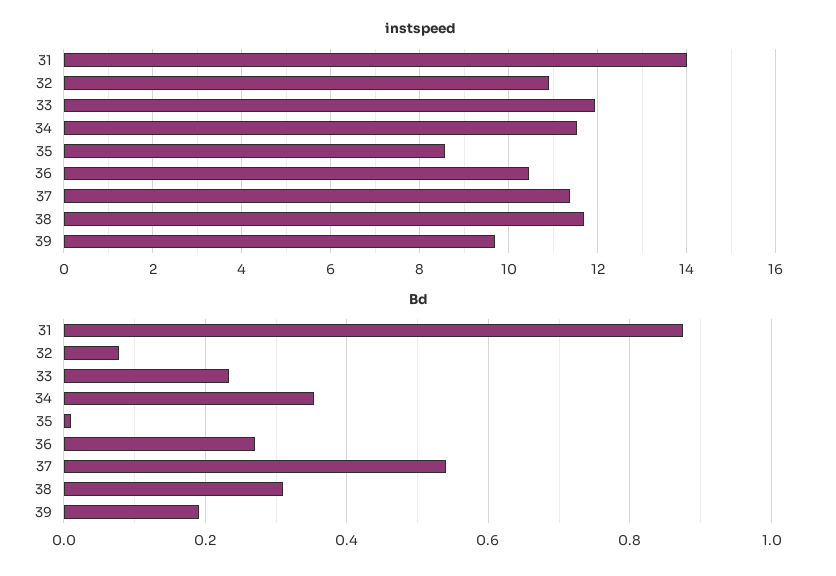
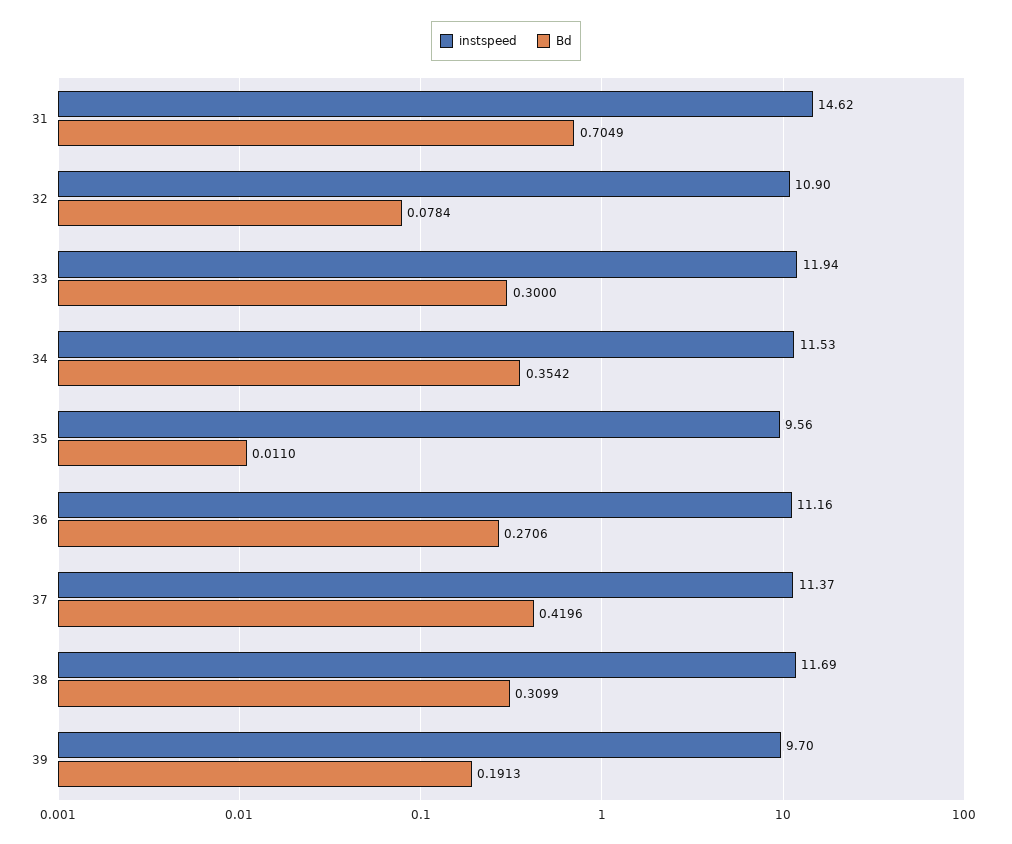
instspeed, 31: 14 -> 14.62
instspeed, 35: 8.6 -> 9.56
instspeed, 36: 10.4 -> 11.16
Bd, 31: 0.88 -> 0.7049
Bd, 33: 0.24 -> 0.3
Bd, 37: 0.54 -> 0.4196

